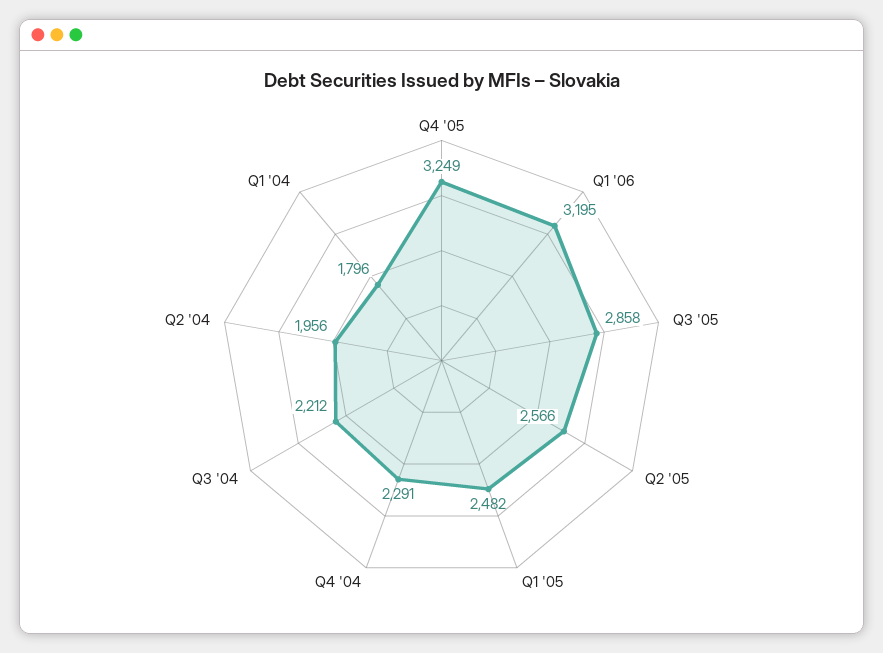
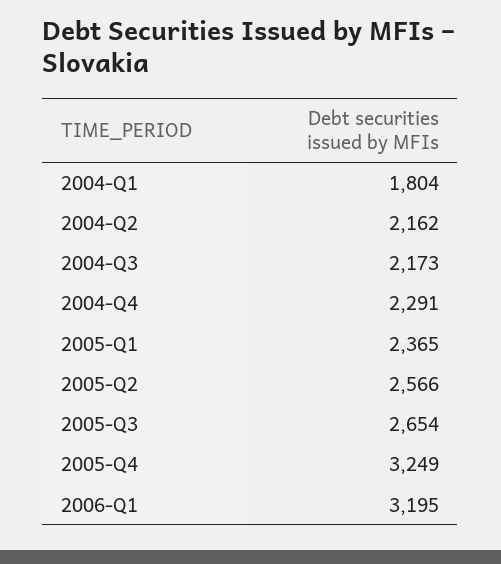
Q3 '05: 2858 -> 2654
Q1 '05: 2482 -> 2365
Q3 '04: 2212 -> 2173
Q2 '04: 1956 -> 2162
Q1 '04: 1796 -> 1804

